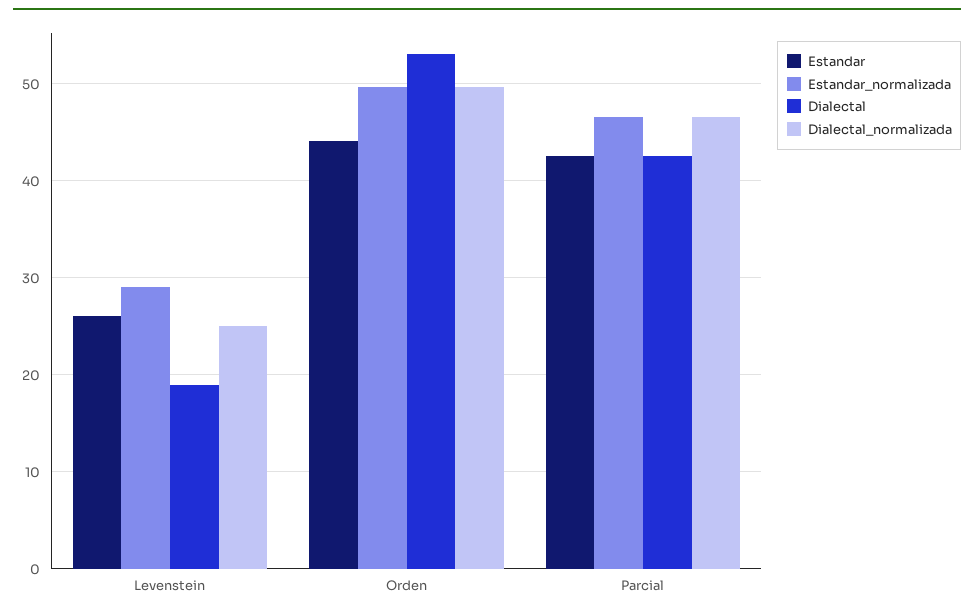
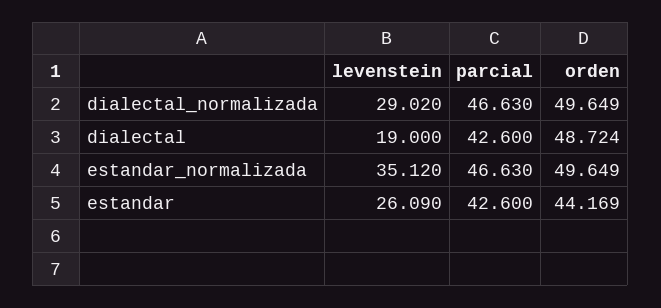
Estandar_normalizada, Levenstein: 29 -> 35.12
Dialectal_normalizada, Levenstein: 25 -> 29.02
Dialectal, Orden: 53 -> 48.724

